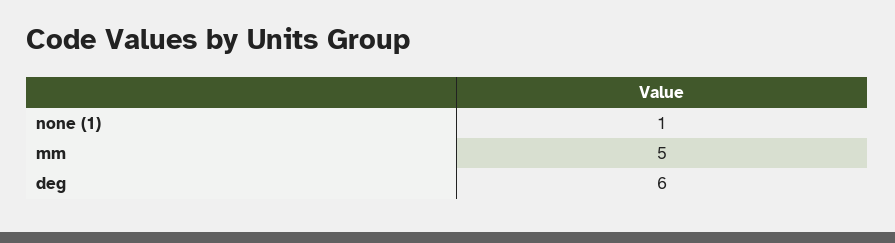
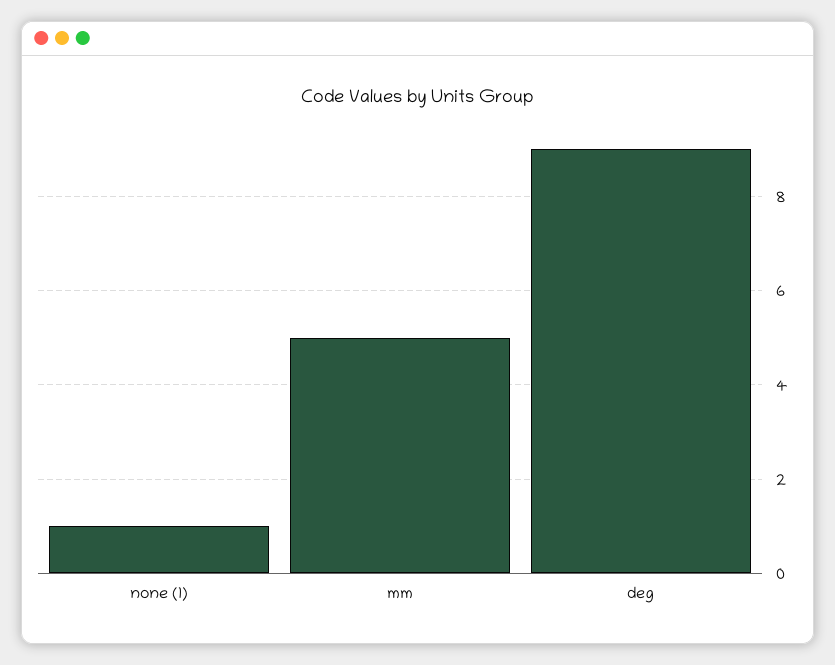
deg: 6 -> 9

